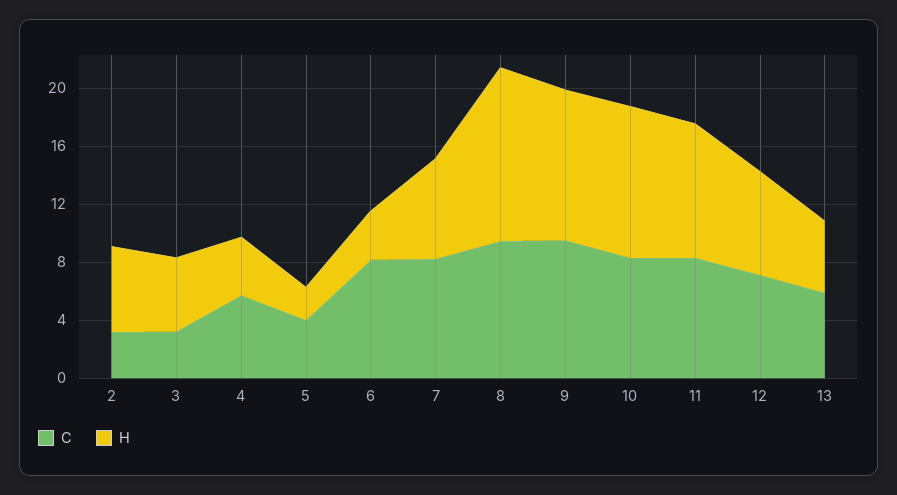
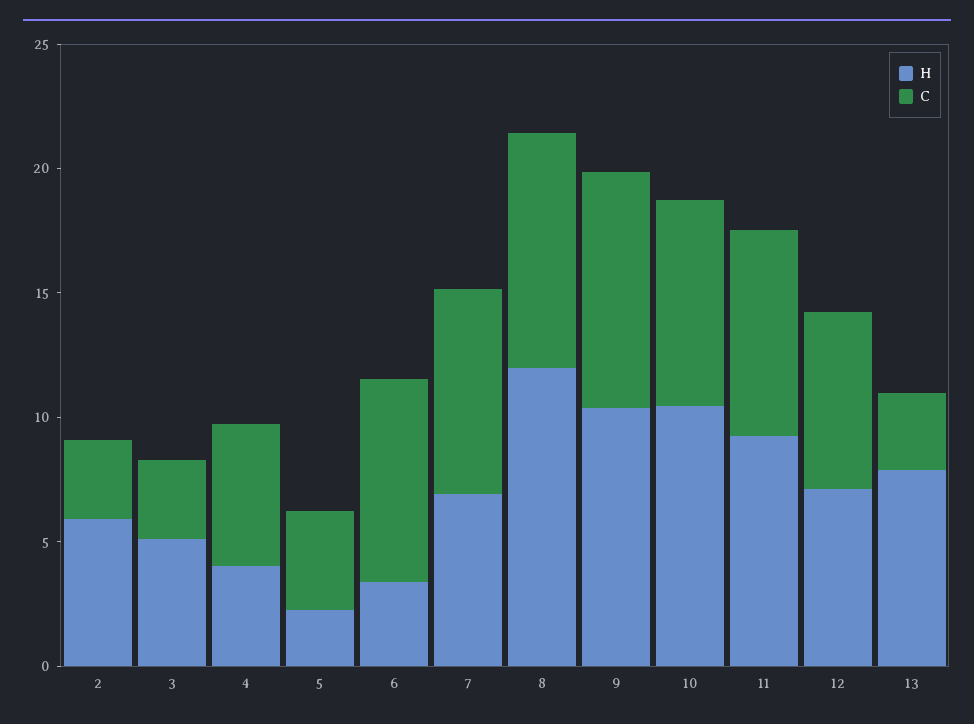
C, 13: 6 -> 3
H, 13: 5 -> 8

